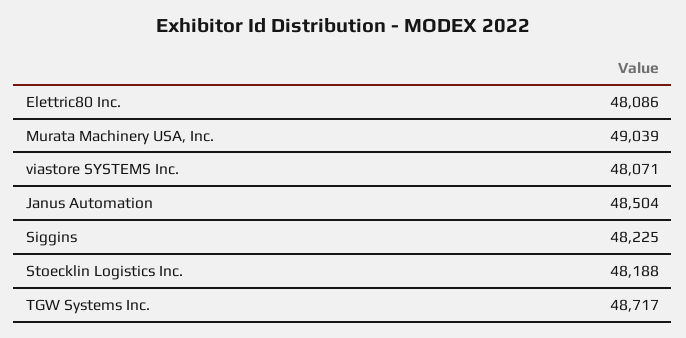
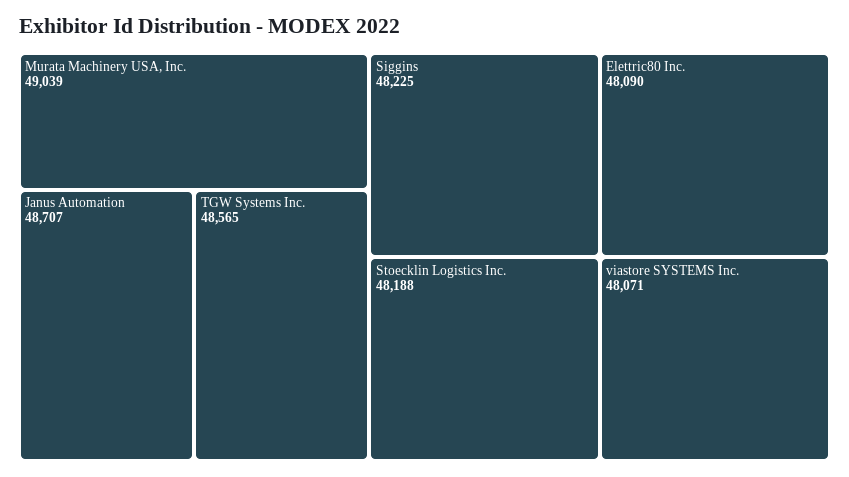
Elettric80 Inc.: 48086 -> 48090
Janus Automation: 48504 -> 48707
TGW Systems Inc.: 48717 -> 48565

